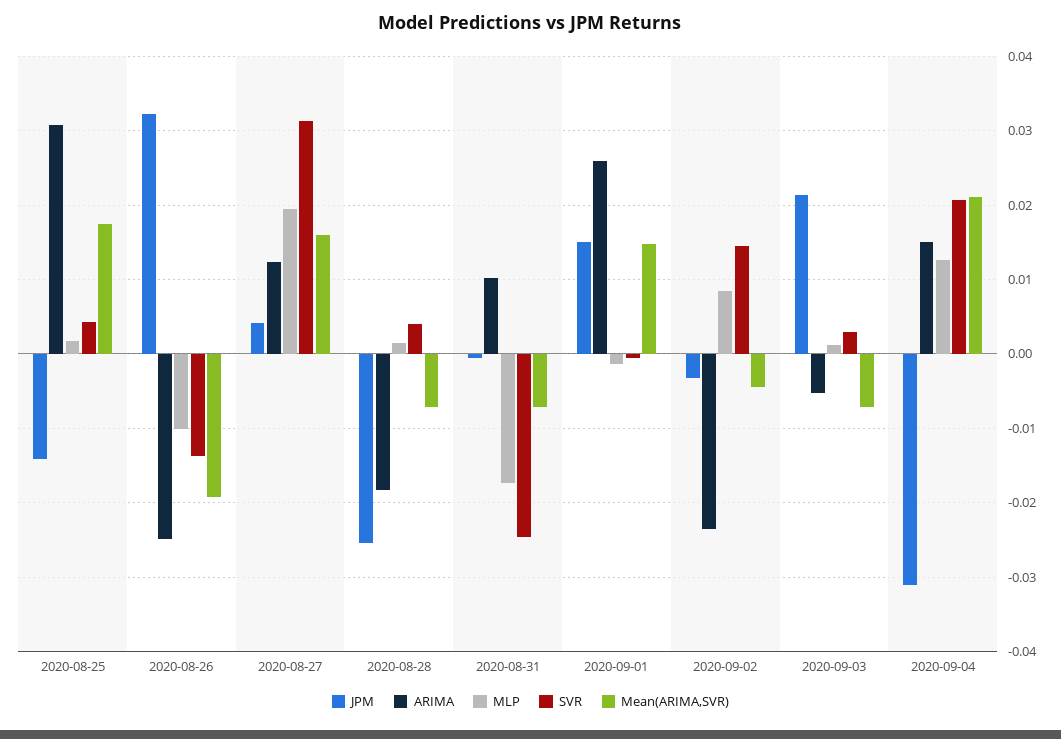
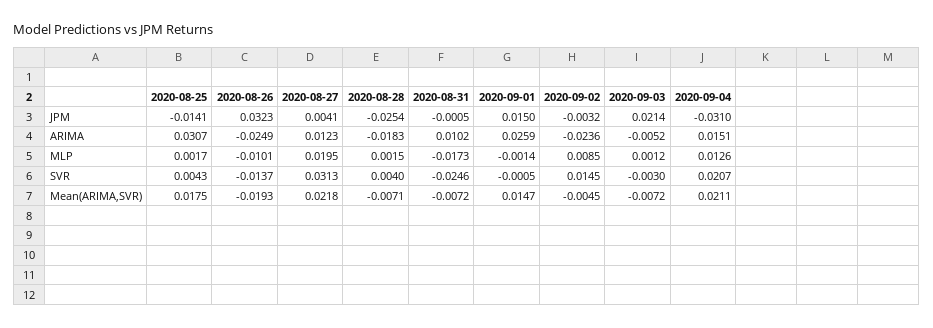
Mean(ARIMA,SVR), 2020-08-27: 0.016 -> 0.0218
SVR, 2020-09-03: 0.003 -> -0.003

